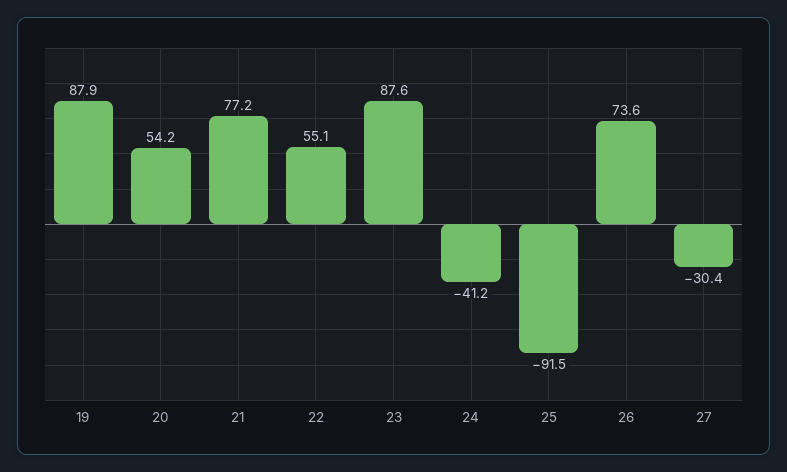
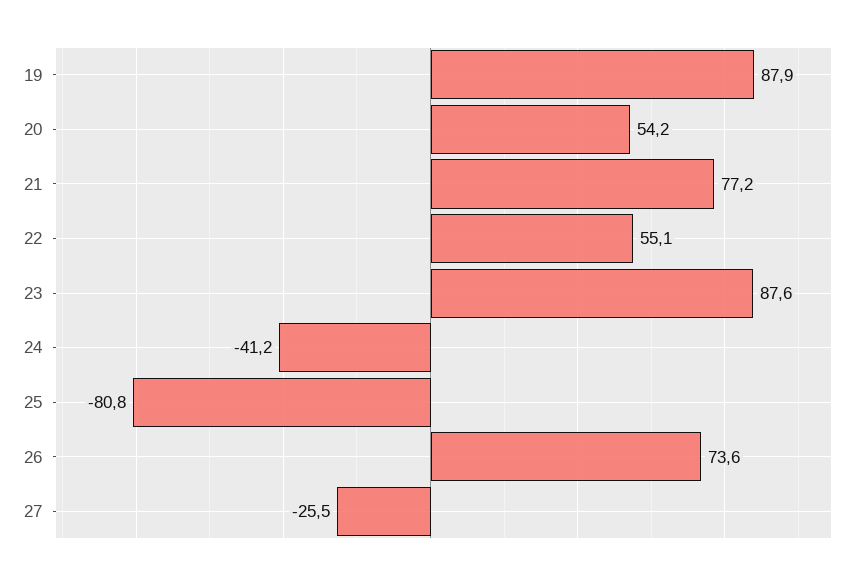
25: -91.5 -> -80.8
27: -30.4 -> -25.5

